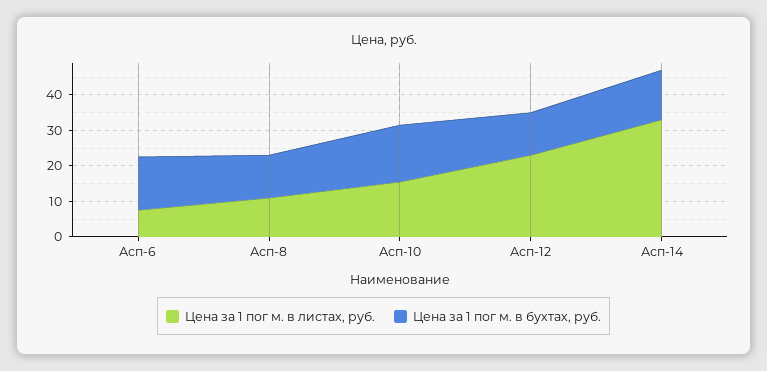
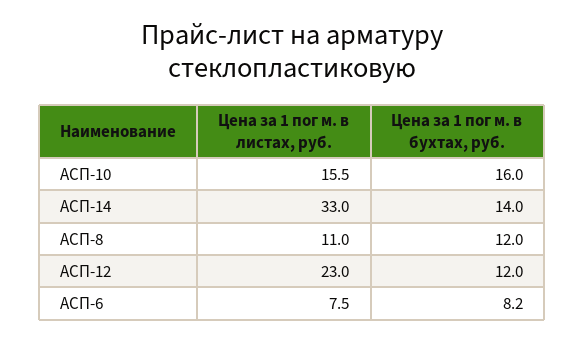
Цена за 1 пог м. в бухтах, руб., Асп-6: 15 -> 8.2

